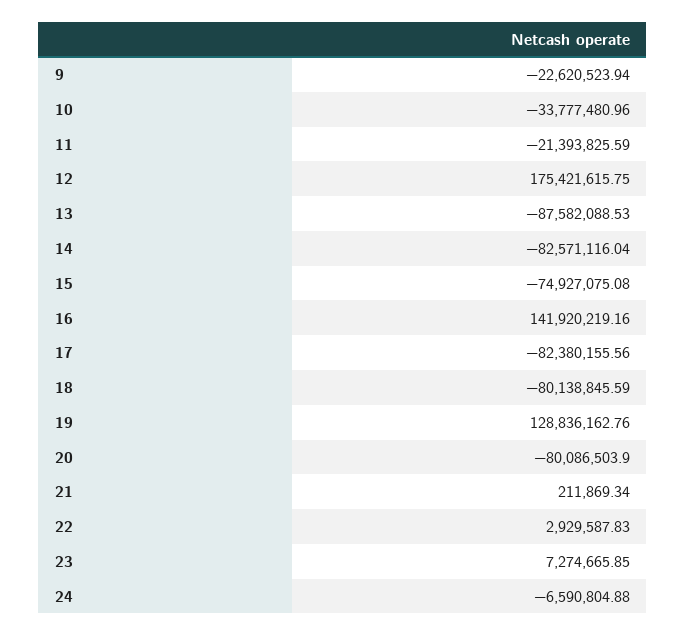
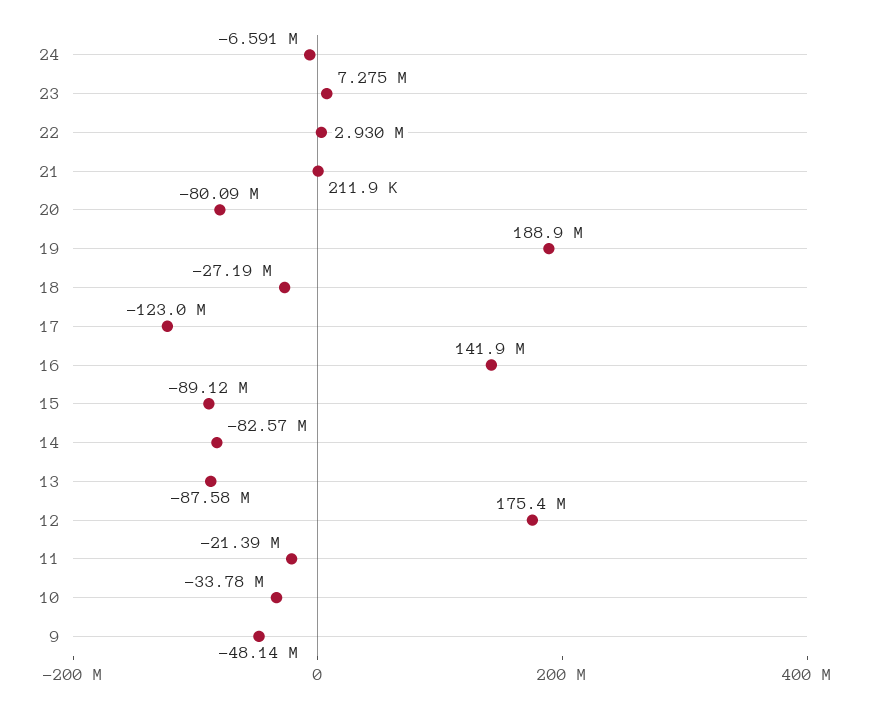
9: -22620523.94 -> -48140000
15: -74927075.08 -> -89120000
17: -82380155.56 -> -123000000
18: -80138845.59 -> -27190000
19: 128836162.76 -> 188900000

